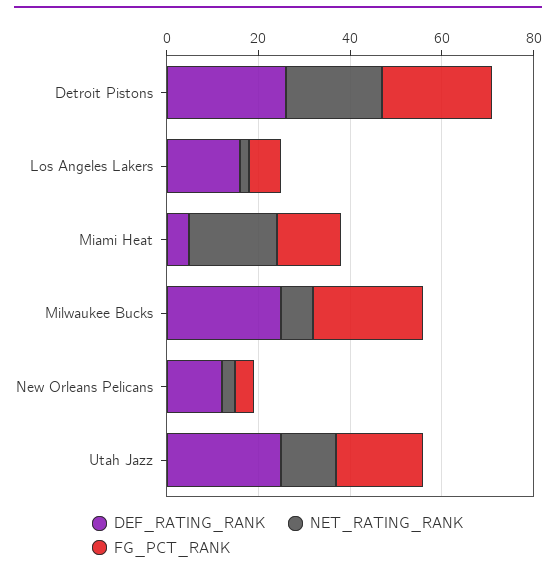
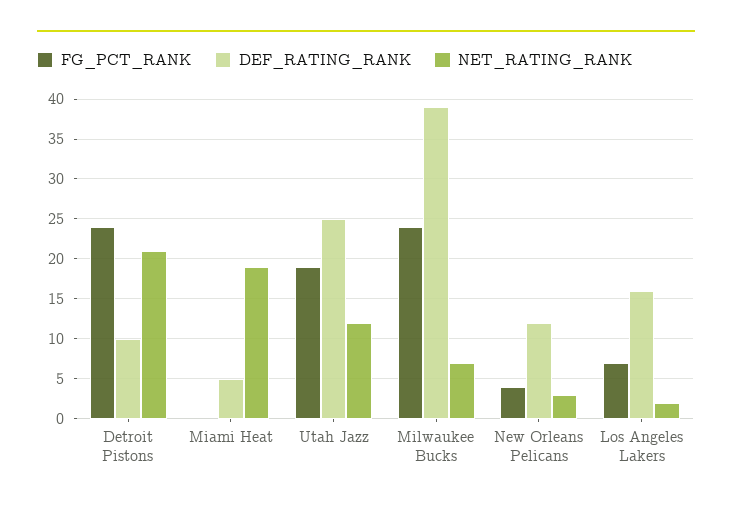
DEF_RATING_RANK, Detroit Pistons: 25 -> 10
FG_PCT_RANK, Miami Heat: 15 -> 0
DEF_RATING_RANK, Milwaukee Bucks: 25 -> 39

